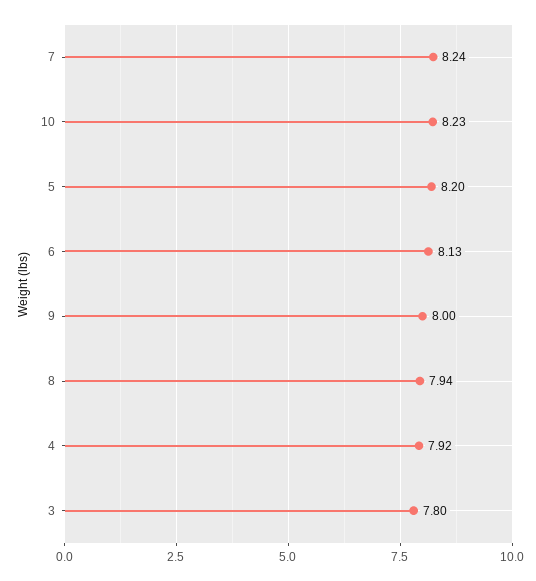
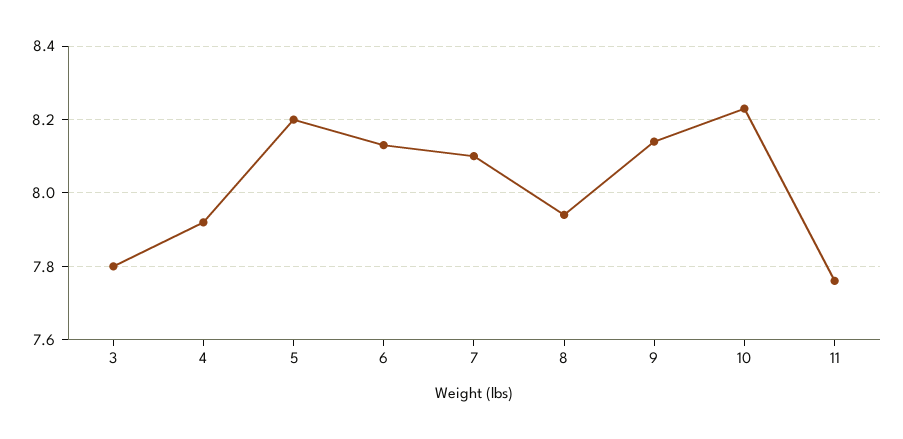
7: 8.24 -> 8.1
9: 8 -> 8.15
11: none -> 7.75

